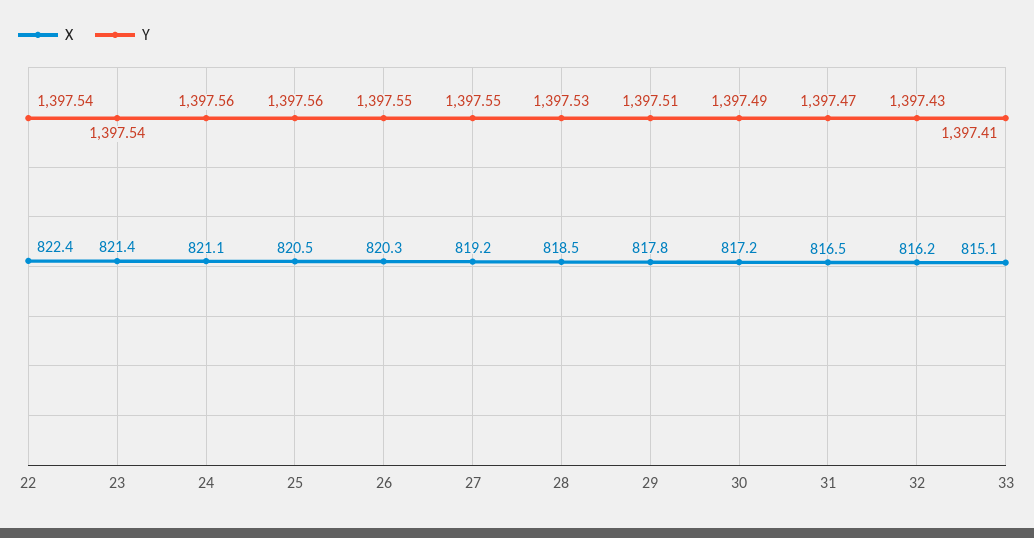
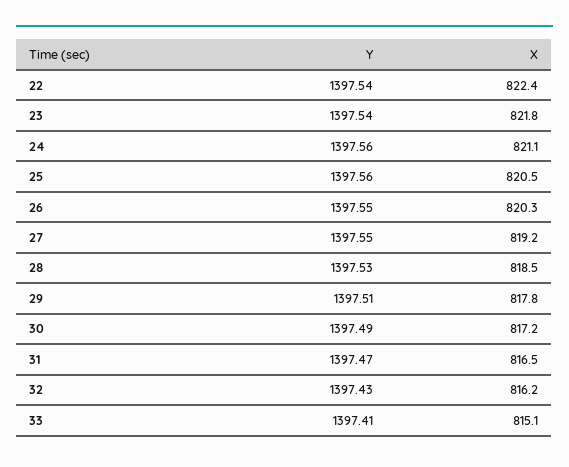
X, 23: 821.4 -> 821.8

